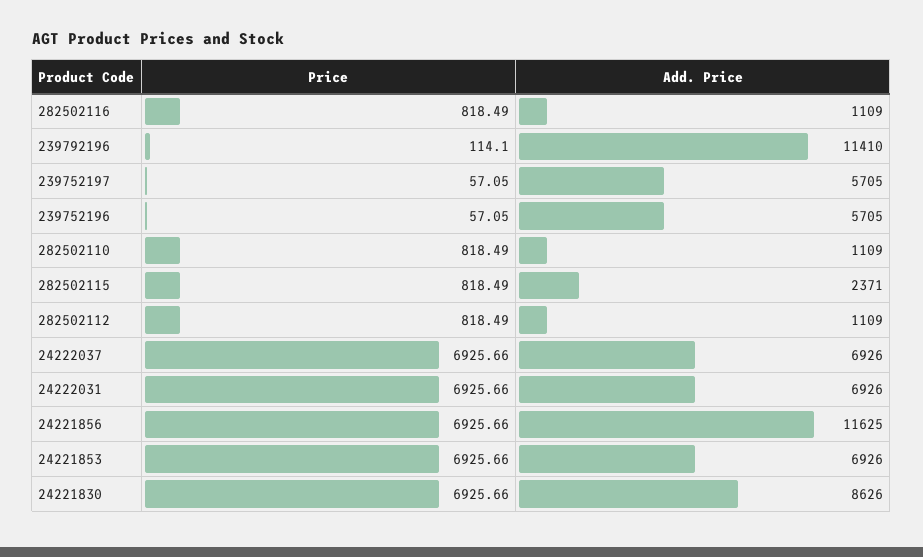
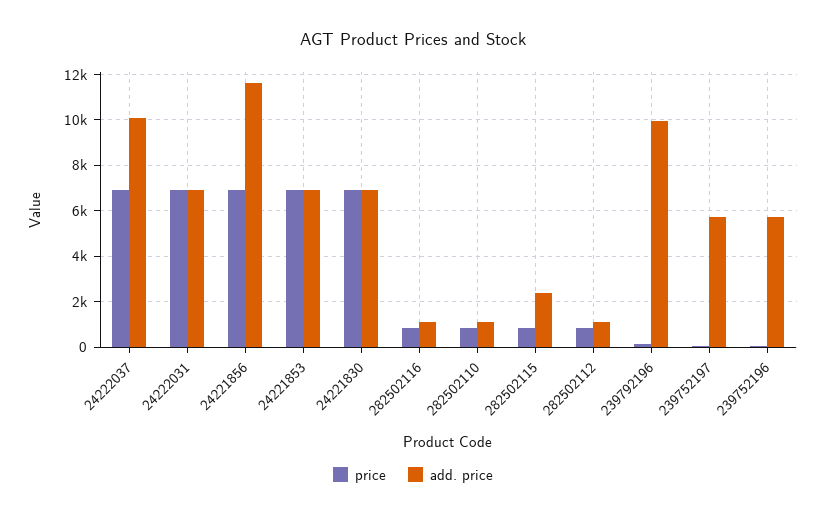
Add. Price, 239792196: 11410 -> 10000
Add. Price, 24222037: 6926 -> 10000
Add. Price, 24221830: 8626 -> 7000

